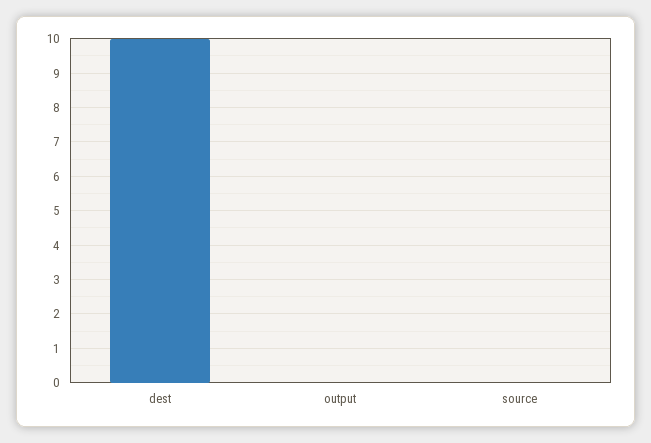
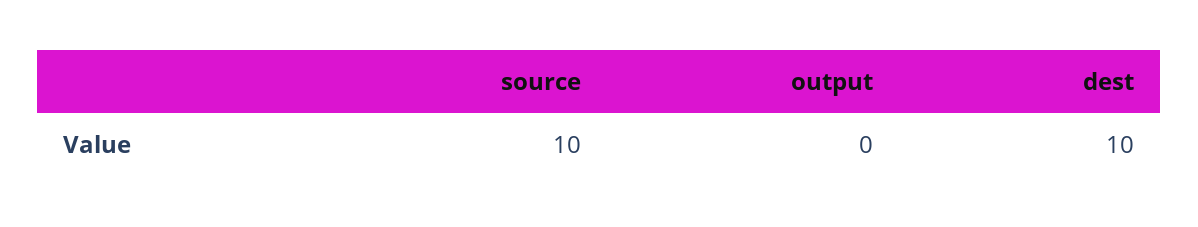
source: 0 -> 10

